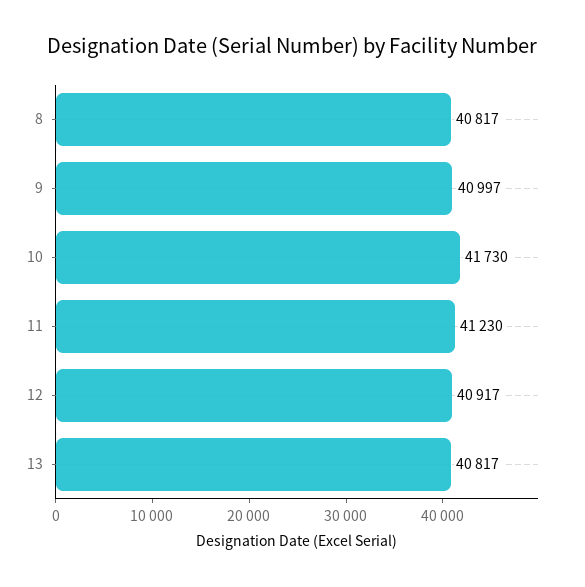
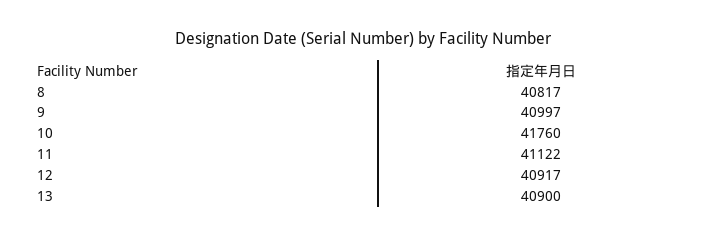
10: 41730 -> 41760
11: 41230 -> 41122
13: 40817 -> 40900

